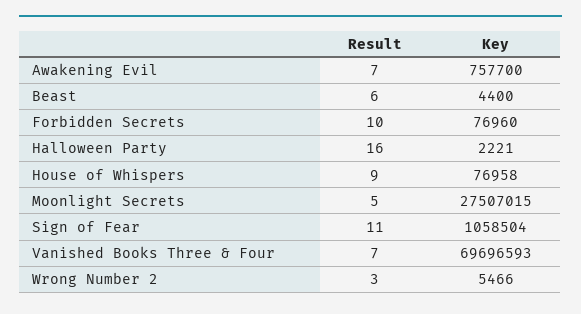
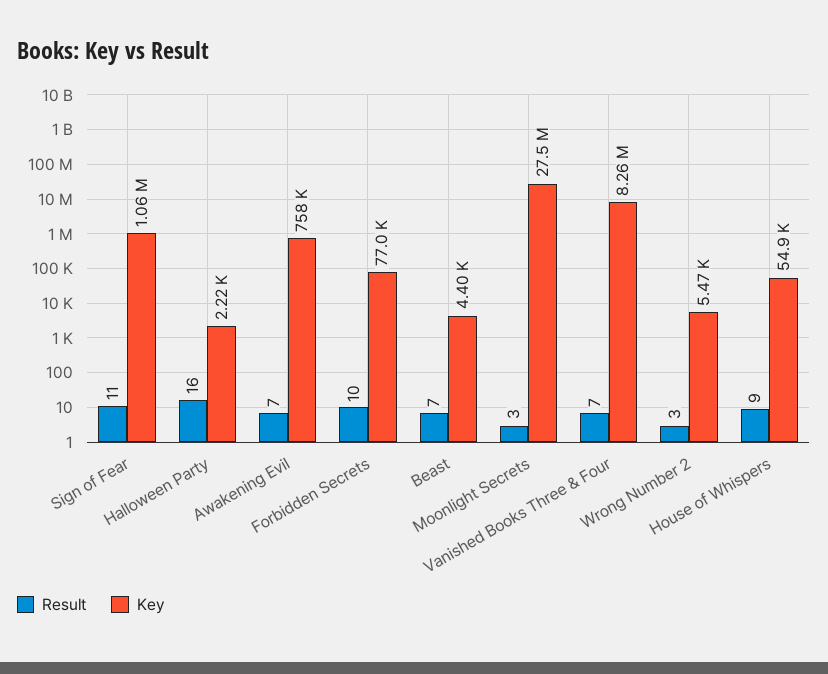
Result, Beast: 6 -> 7
Key, House of Whispers: 76958 -> 54900
Result, Moonlight Secrets: 5 -> 3
Key, Vanished Books Three & Four: 69696593 -> 8260000

